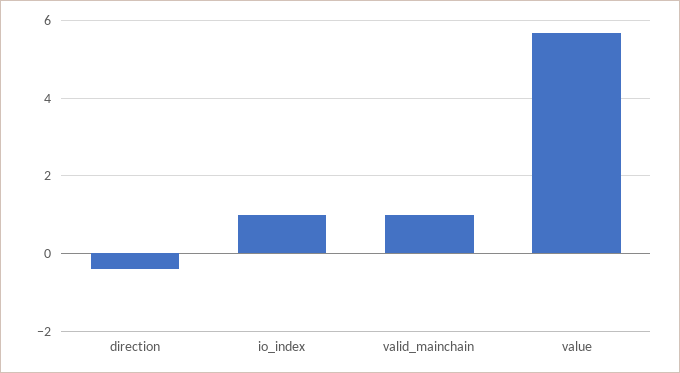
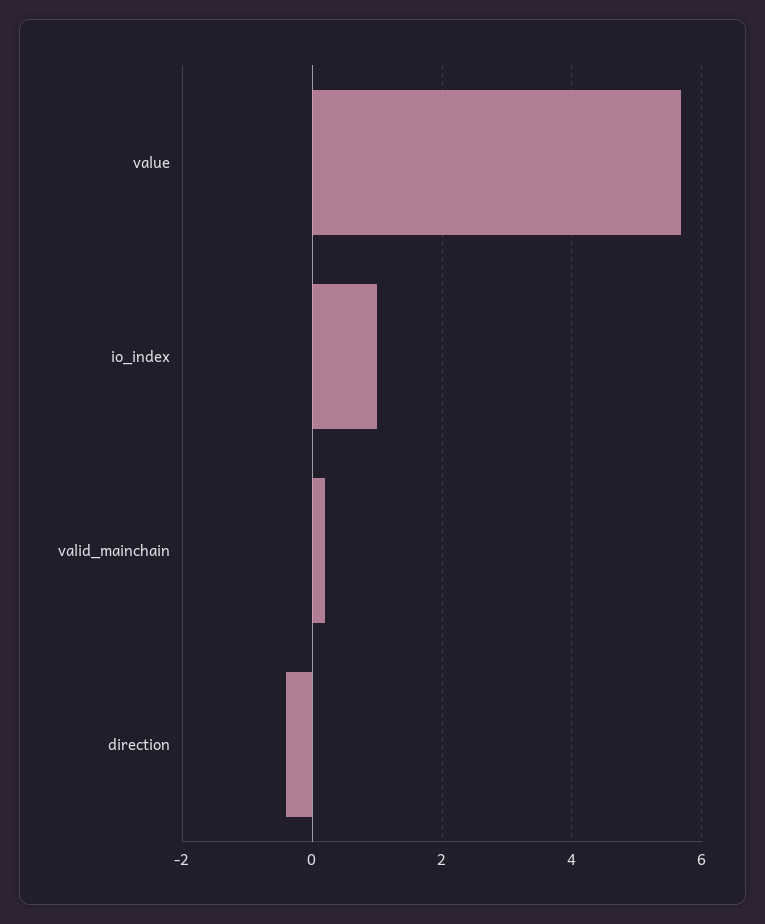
valid_mainchain: 1 -> 0.2

